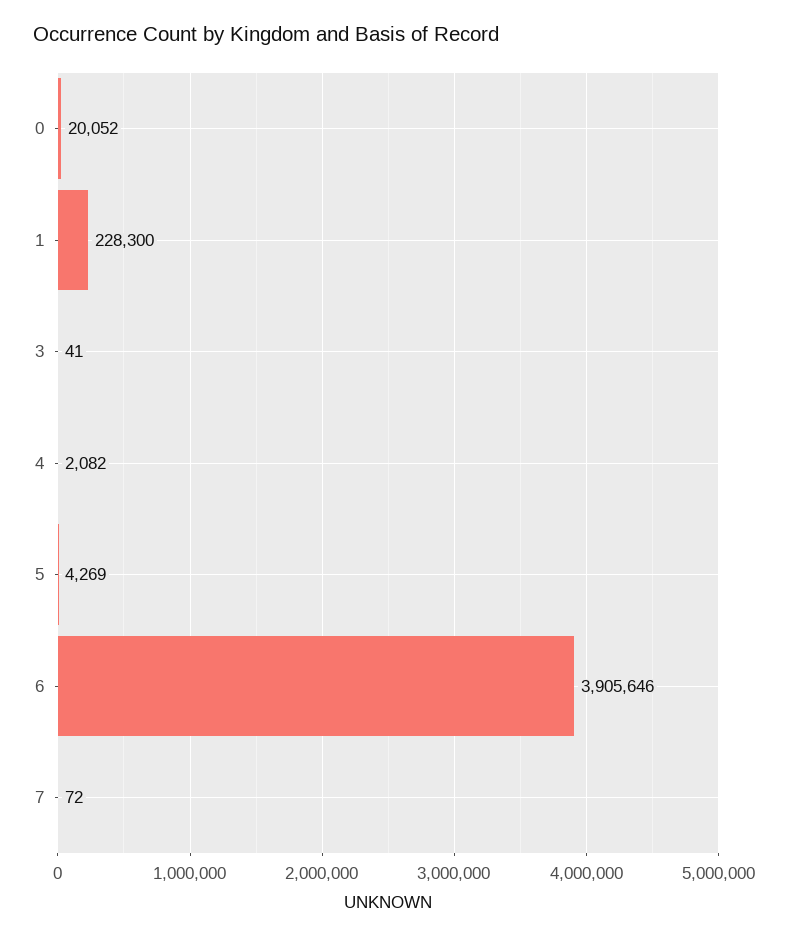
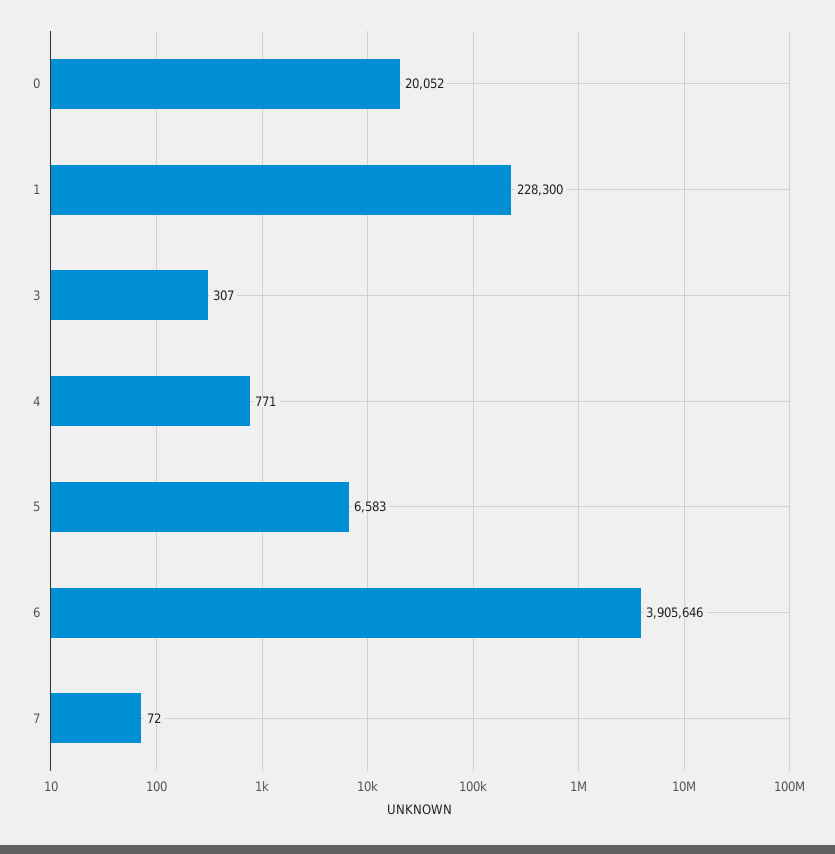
3: 41 -> 307
4: 2082 -> 771
5: 4269 -> 6583

